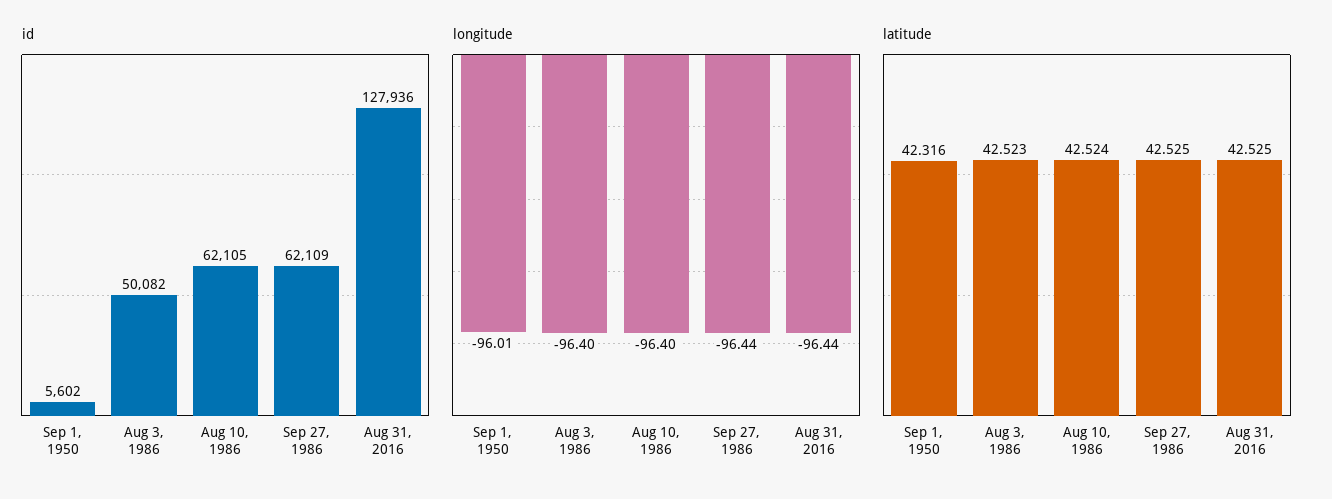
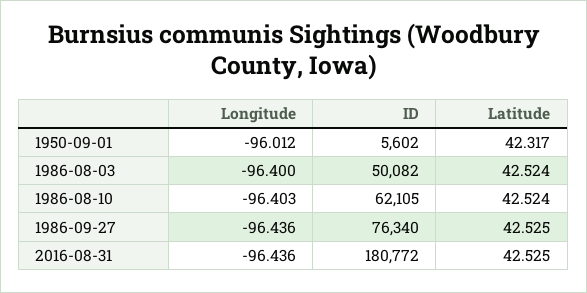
id, Sep 27, 1986: 62109 -> 76340
id, Aug 31, 2016: 127936 -> 180772
latitude, Sep 1, 1950: 42.316 -> 42.317
latitude, Aug 3, 1986: 42.523 -> 42.524

